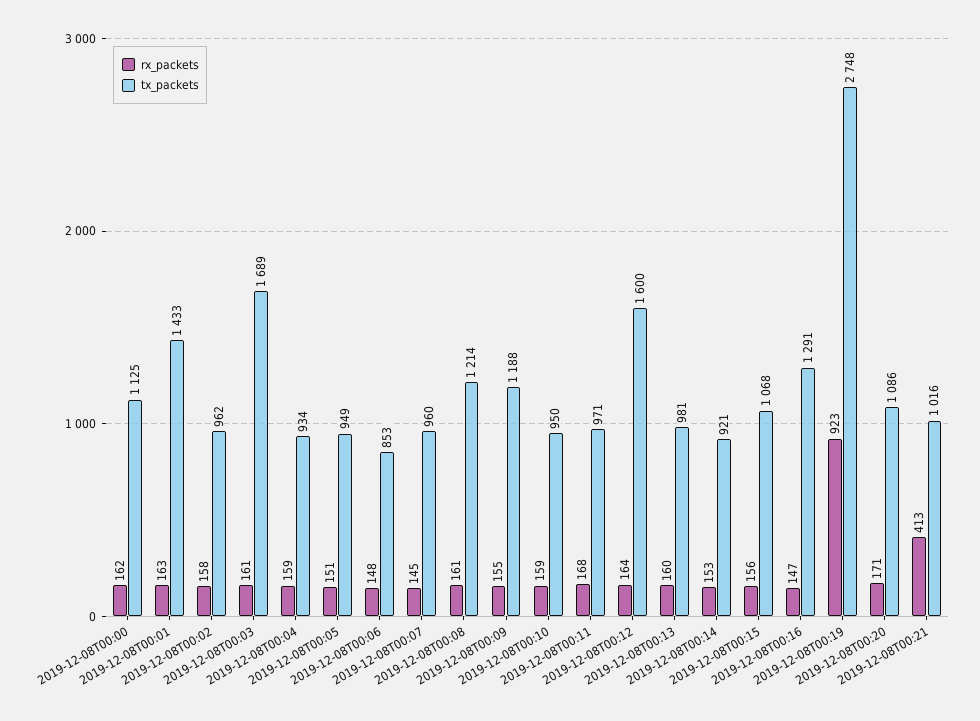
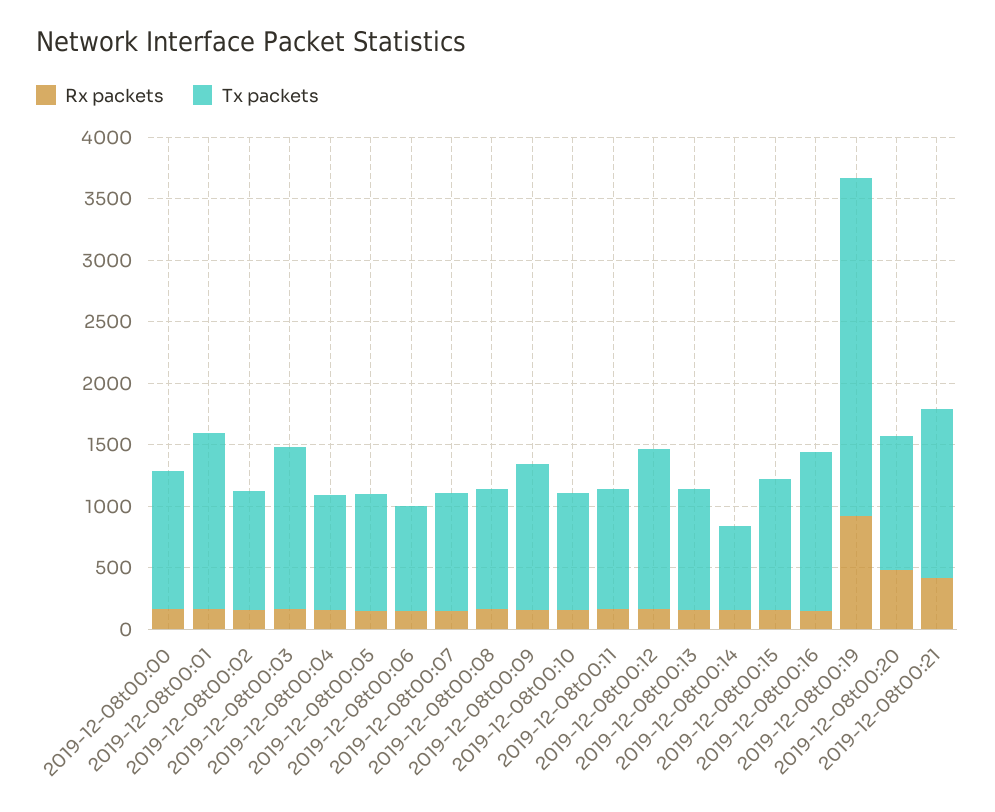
tx_packets, 2019-12-08T00:03: 1689 -> 1300
tx_packets, 2019-12-08T00:08: 1214 -> 1000
tx_packets, 2019-12-08T00:12: 1600 -> 1300
tx_packets, 2019-12-08T00:14: 921 -> 700
rx_packets, 2019-12-08T00:20: 171 -> 500
tx_packets, 2019-12-08T00:21: 1016 -> 1400

